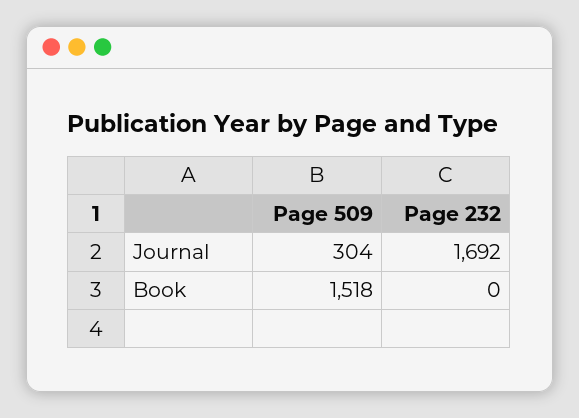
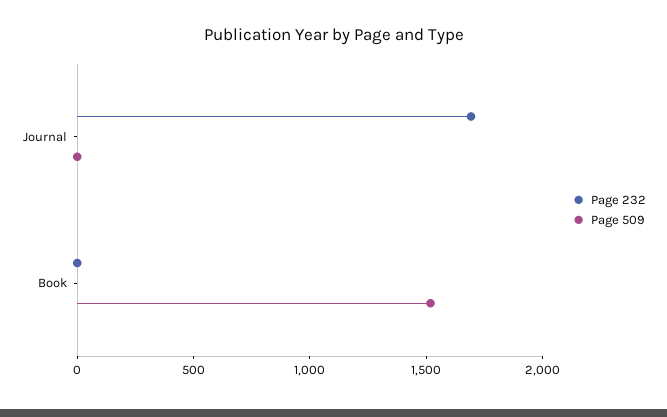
Page 509, Journal: 304 -> 0

